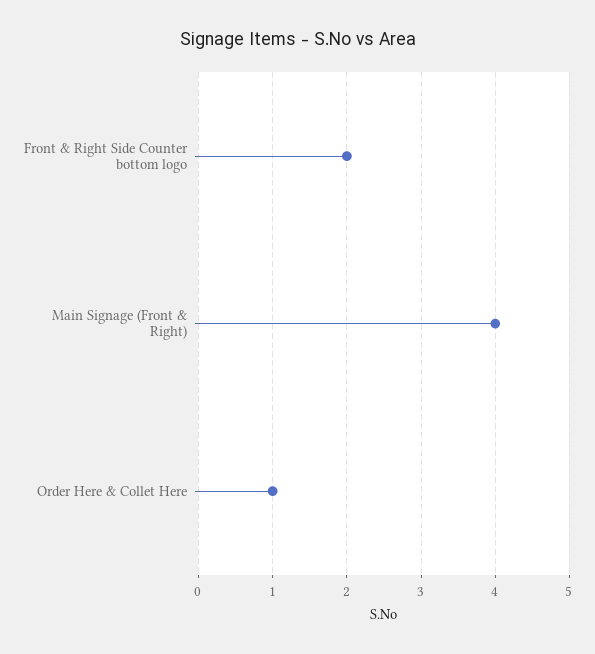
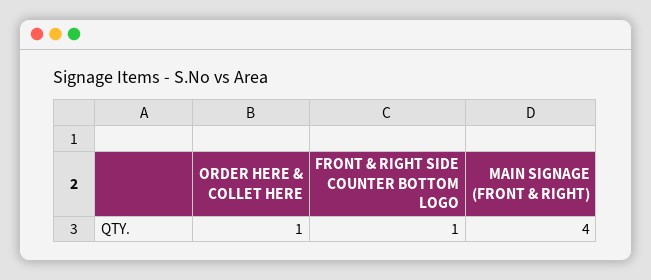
Front & Right Side Counter bottom logo: 2 -> 1

